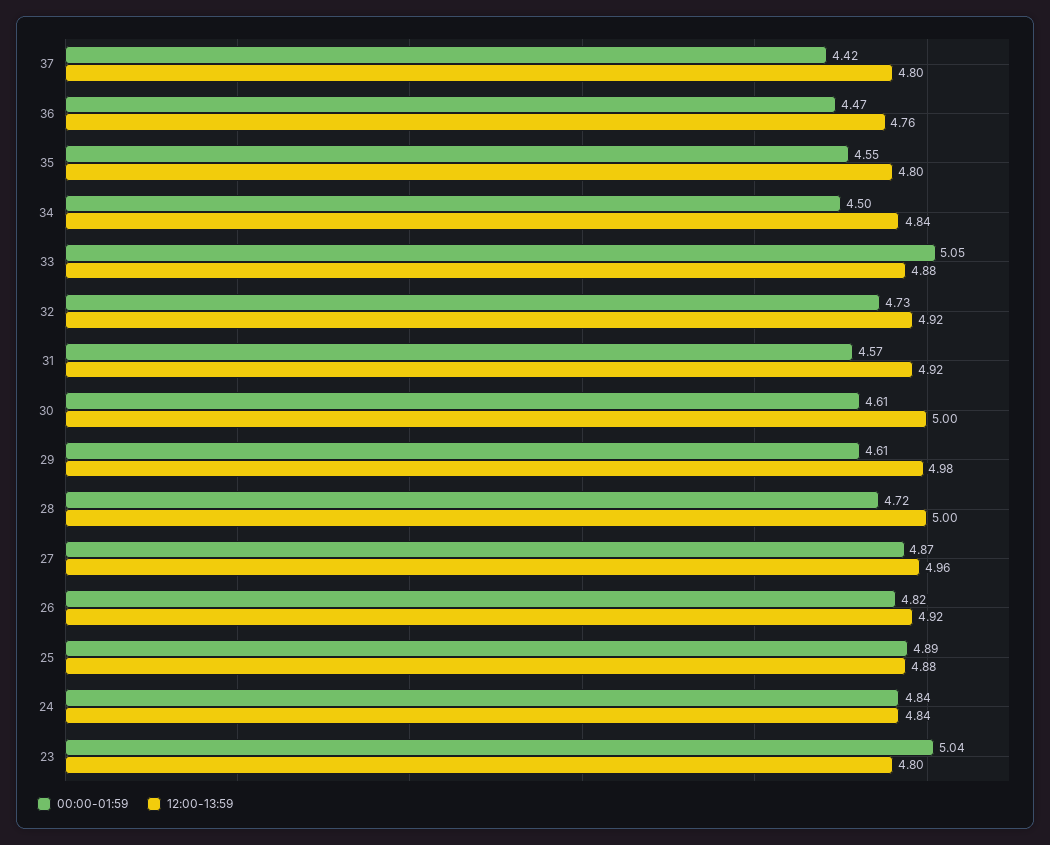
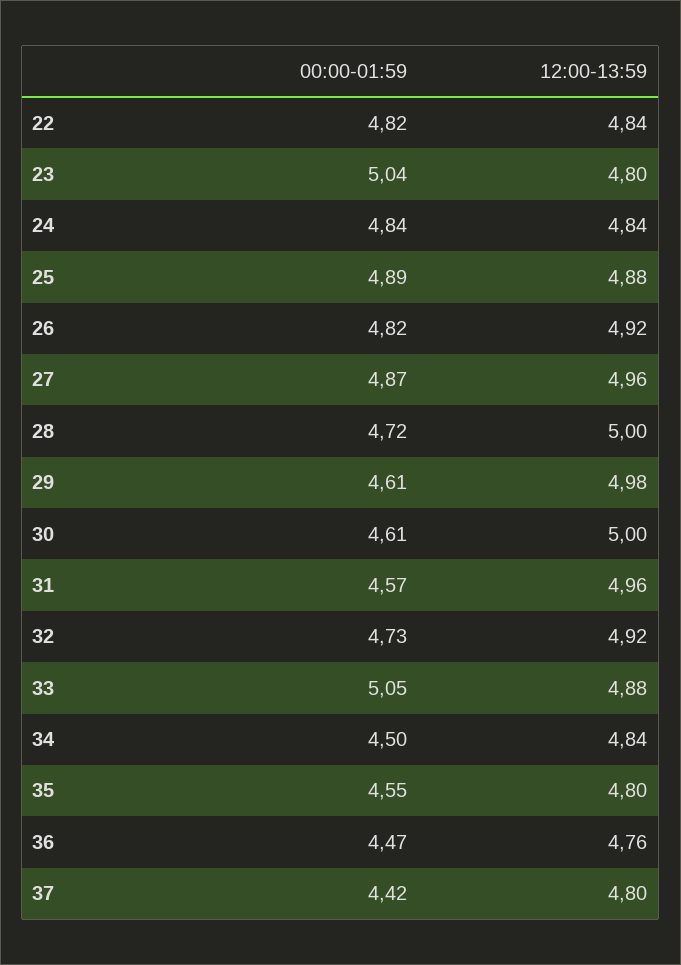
12:00-13:59, 31: 4.92 -> 4.96
00:00-01:59, 22: none -> 4.82
12:00-13:59, 22: none -> 4.84

